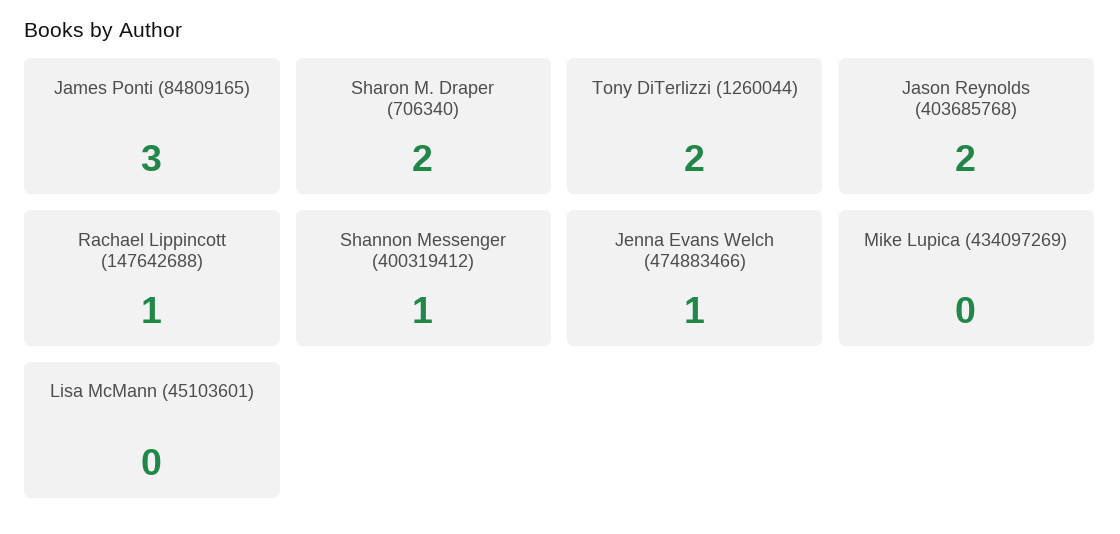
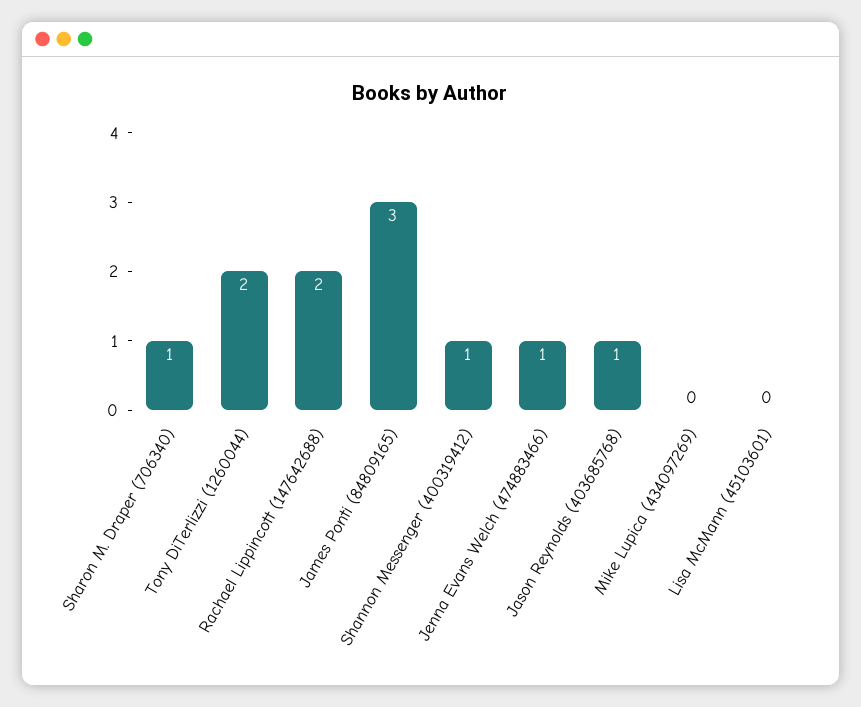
Sharon M. Draper (706340): 2 -> 1
Jason Reynolds (403685768): 2 -> 1
Rachael Lippincott (147642688): 1 -> 2

